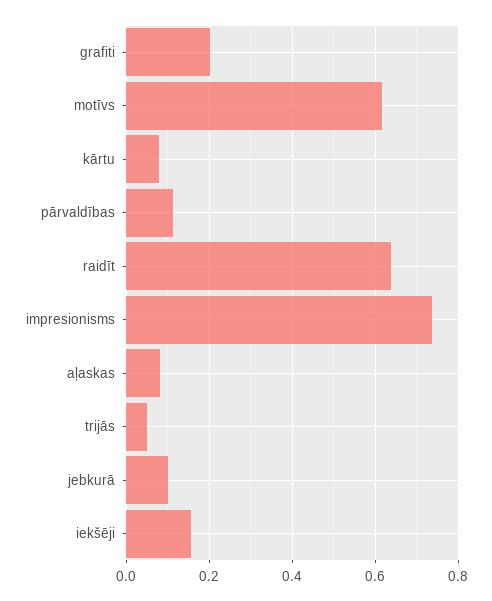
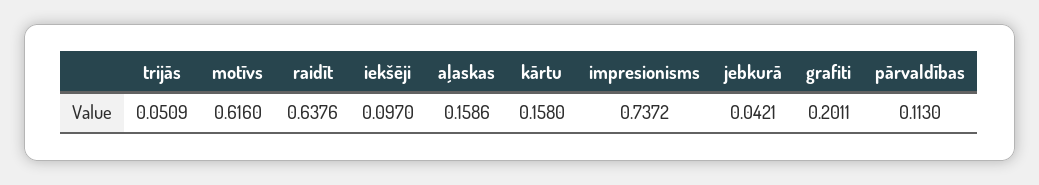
kārtu: 0.08 -> 0.158
aļaskas: 0.08 -> 0.1586
jebkurā: 0.1 -> 0.0421
iekšēji: 0.16 -> 0.097

